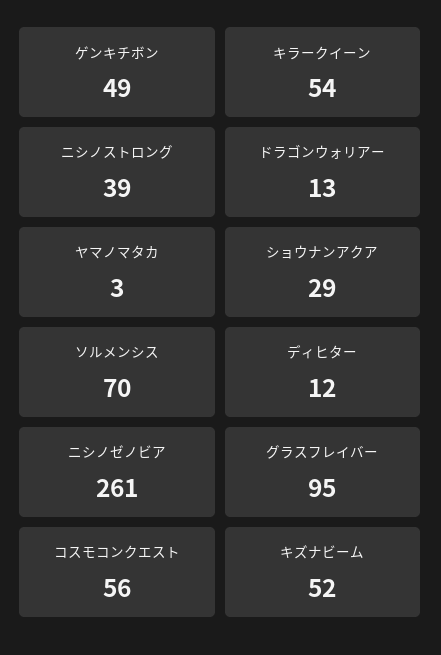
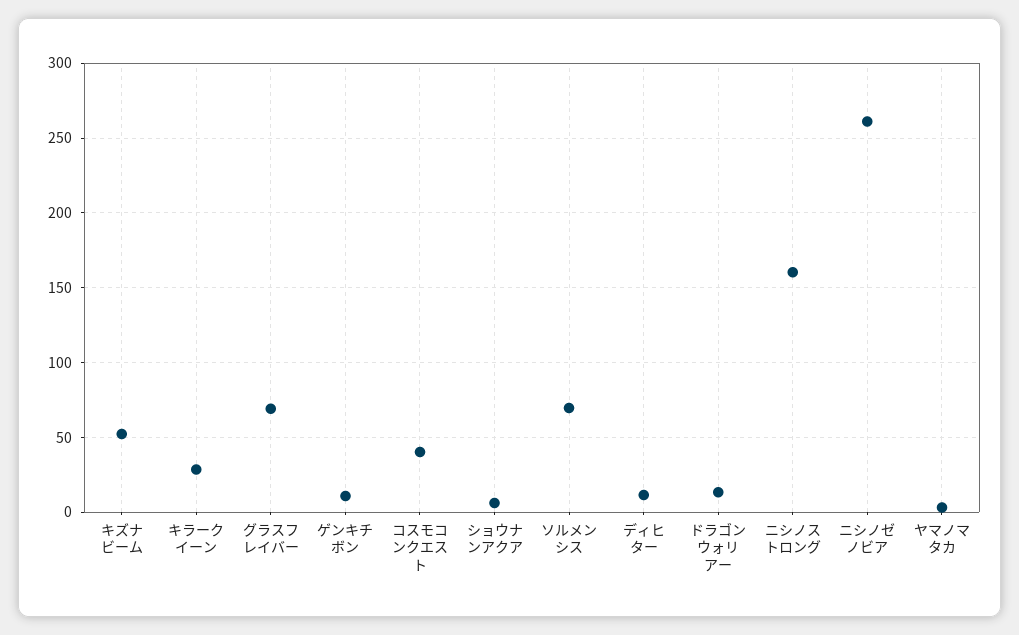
ゲンキチボン: 49 -> 10
キラークイーン: 54 -> 30
ニシノストロング: 39 -> 160
ショウナンアクア: 29 -> 5
グラスフレイバー: 95 -> 70
コスモコンクエスト: 56 -> 40

